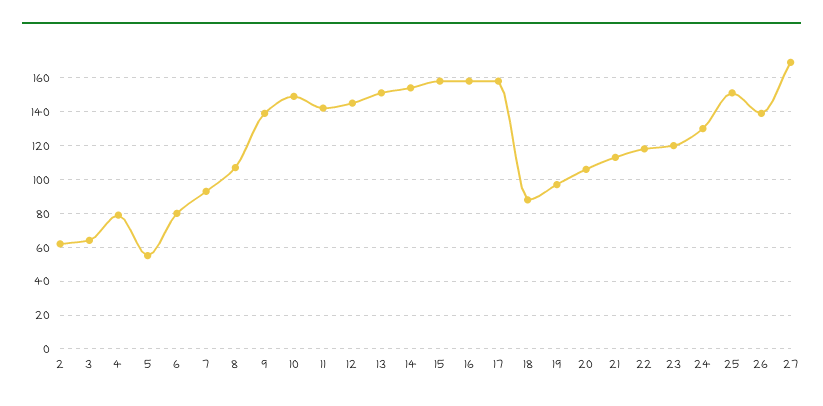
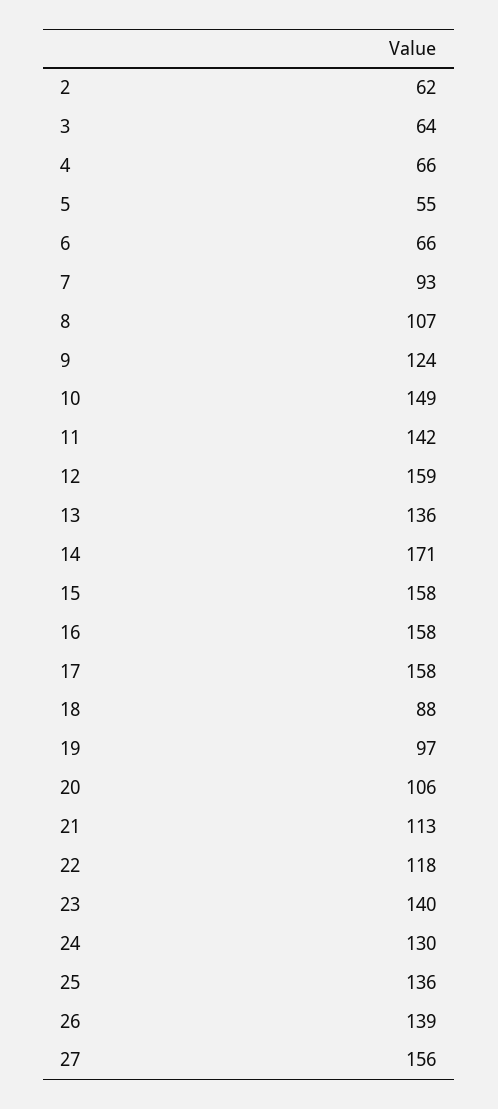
4: 80 -> 66
6: 80 -> 66
9: 140 -> 124
12: 145 -> 159
13: 150 -> 136
14: 155 -> 171
23: 120 -> 140
25: 150 -> 136
27: 170 -> 156

